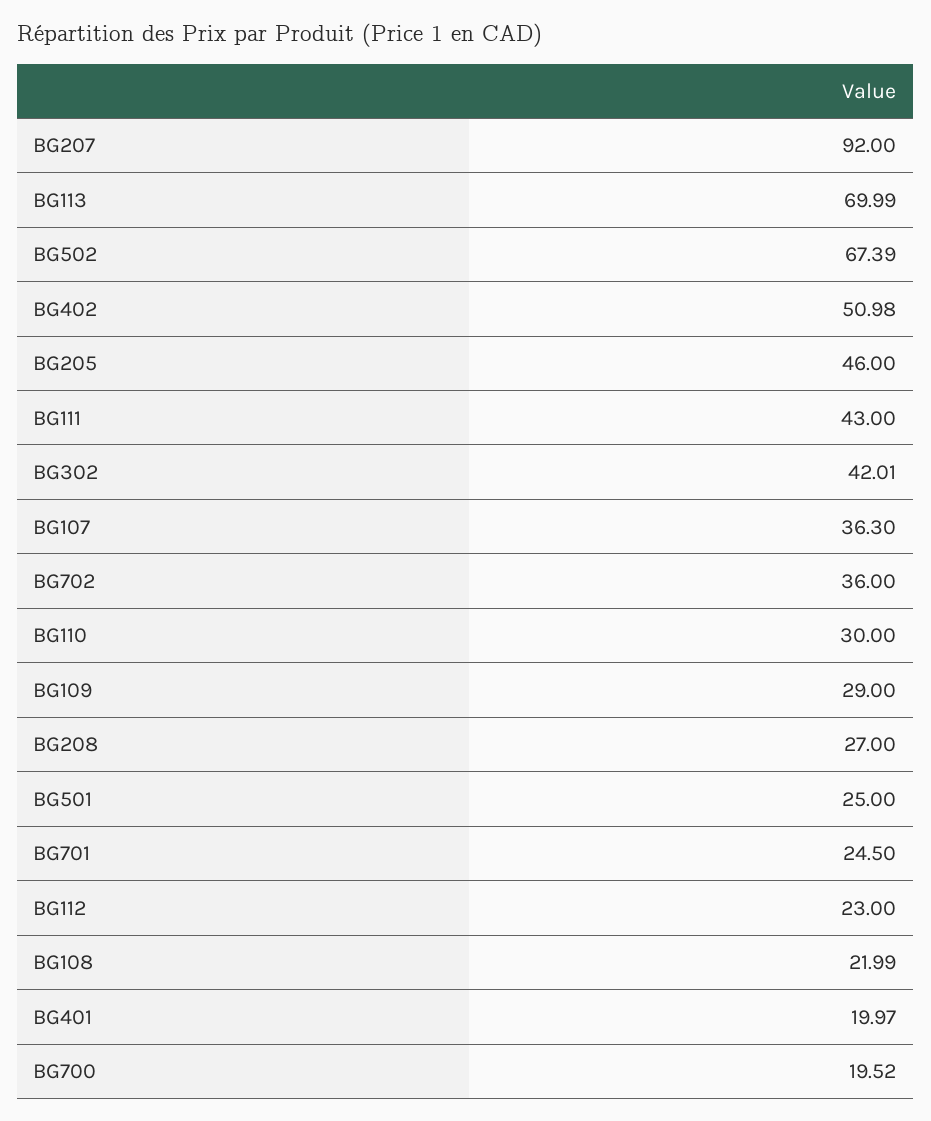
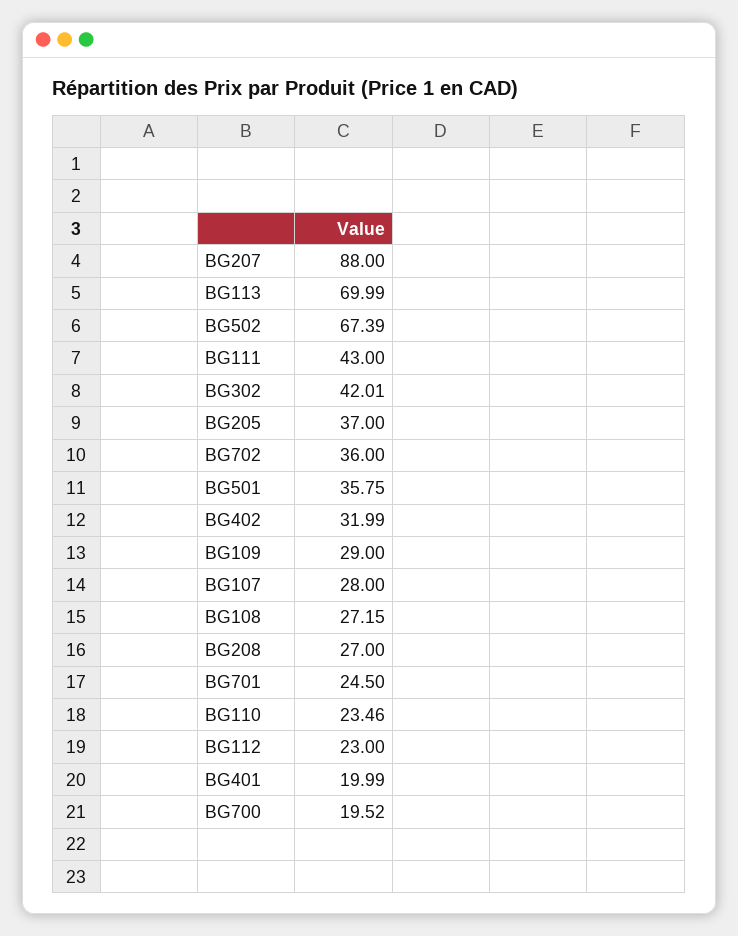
BG207: 92 -> 88
BG402: 50.98 -> 31.99
BG205: 46 -> 37
BG107: 36.3 -> 28
BG110: 30 -> 23.46
BG501: 25 -> 35.75
BG108: 21.99 -> 27.15
BG401: 19.97 -> 19.99

